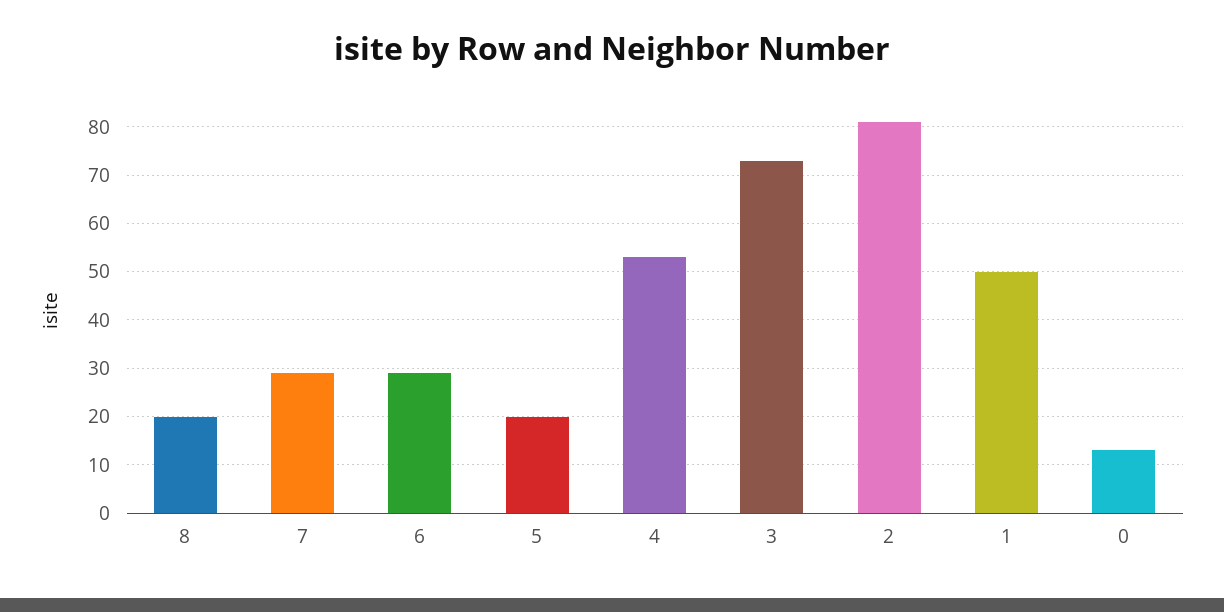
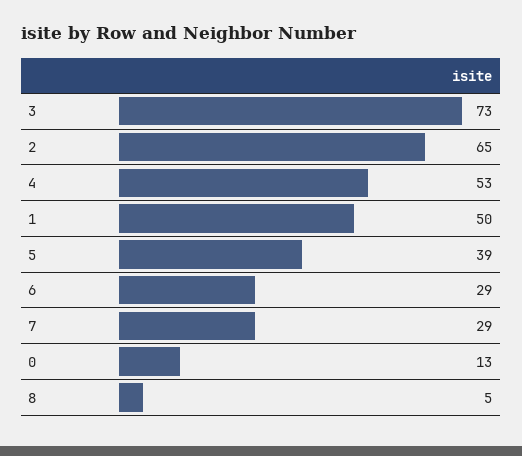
8: 20 -> 5
5: 20 -> 39
2: 80 -> 65

